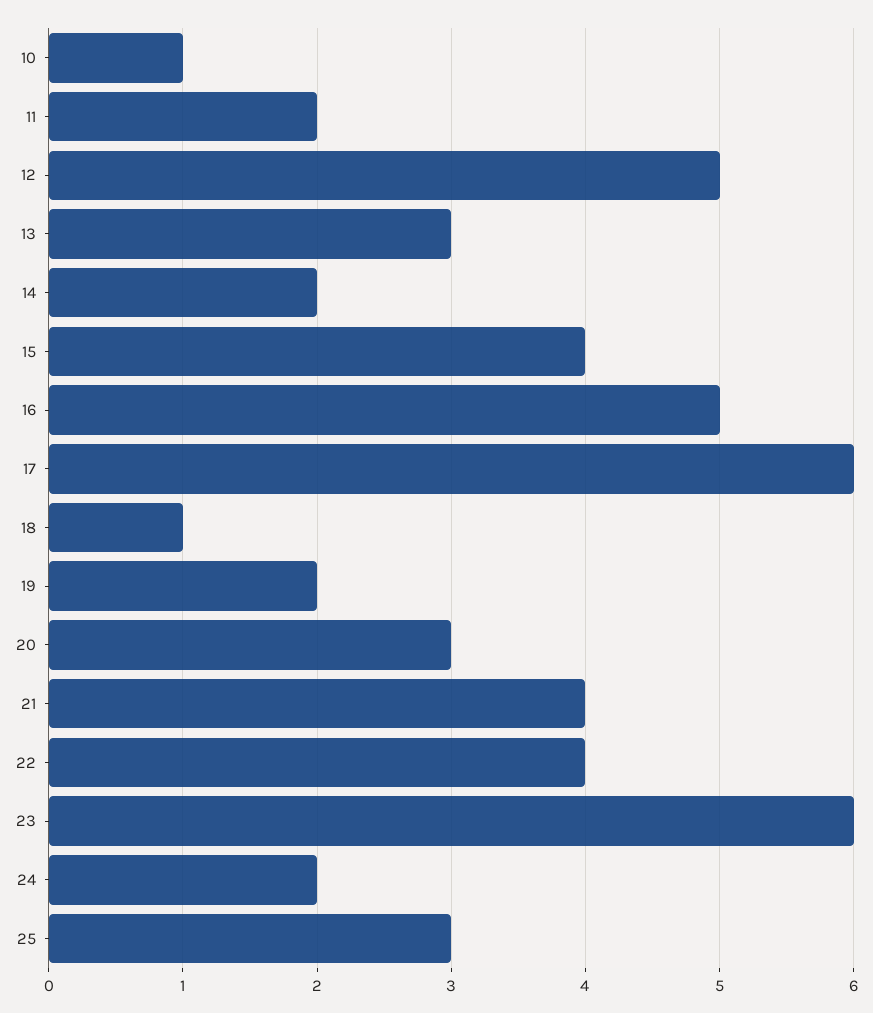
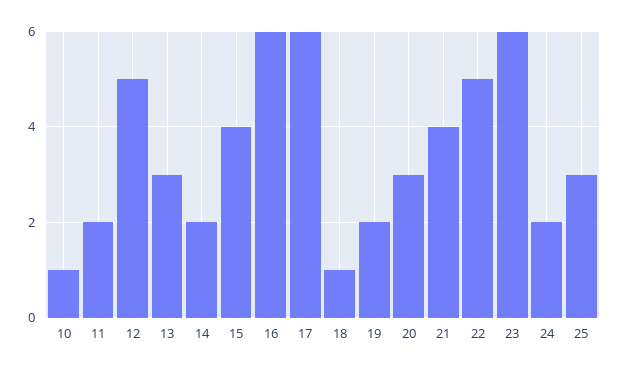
16: 5 -> 6
22: 4 -> 5

